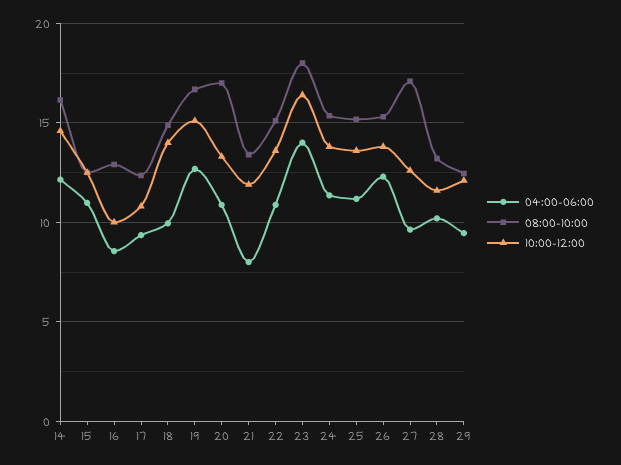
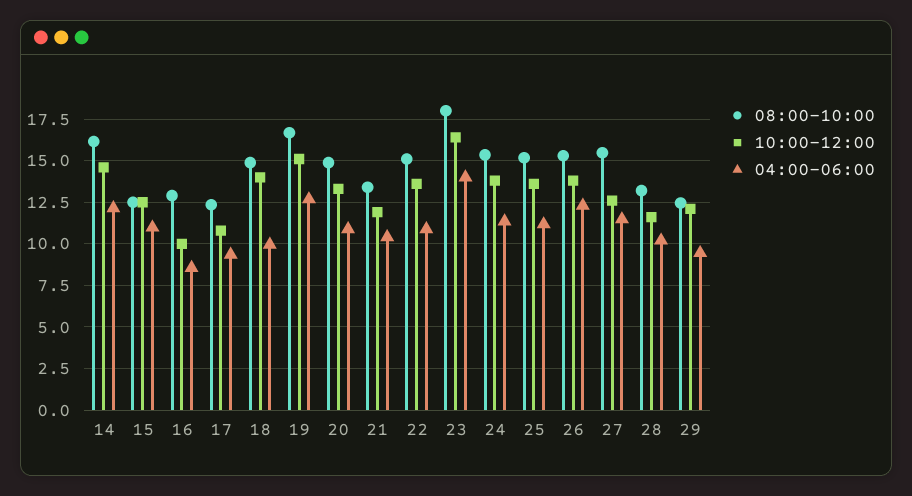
08:00-10:00, 20: 17 -> 15
04:00-06:00, 21: 8 -> 10.5
04:00-06:00, 27: 9.5 -> 11.5
08:00-10:00, 27: 17 -> 15.5

